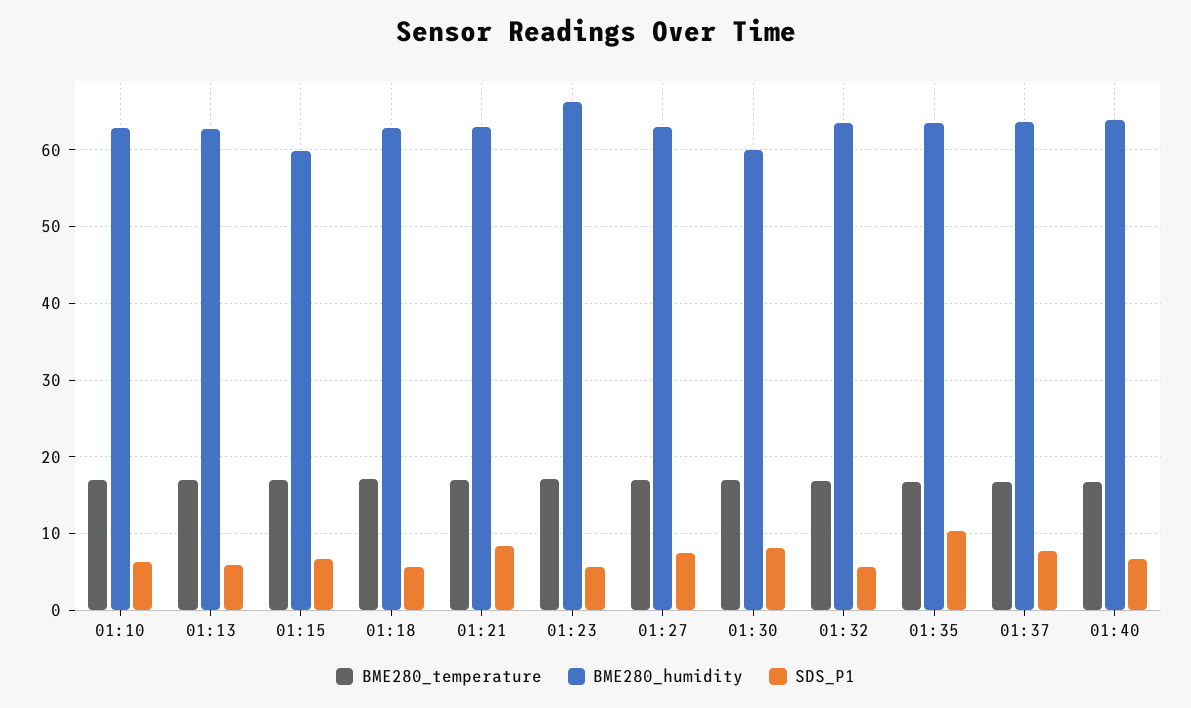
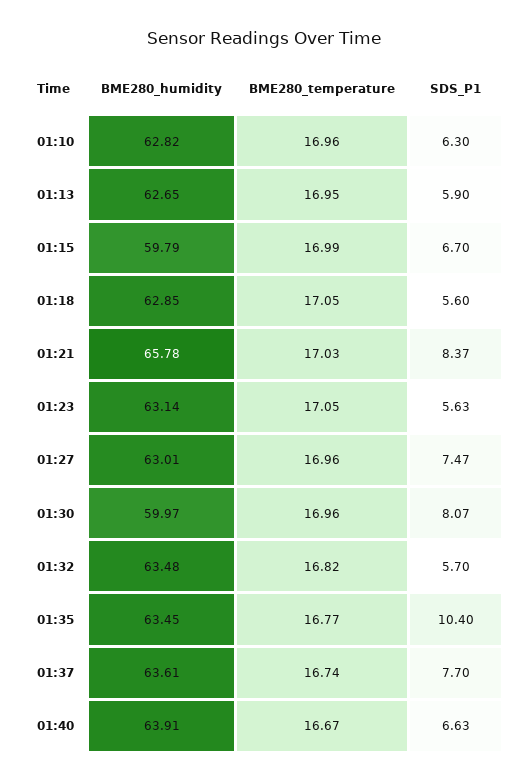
BME280_humidity, 01:21: 63 -> 65.78
BME280_humidity, 01:23: 66 -> 63.14

